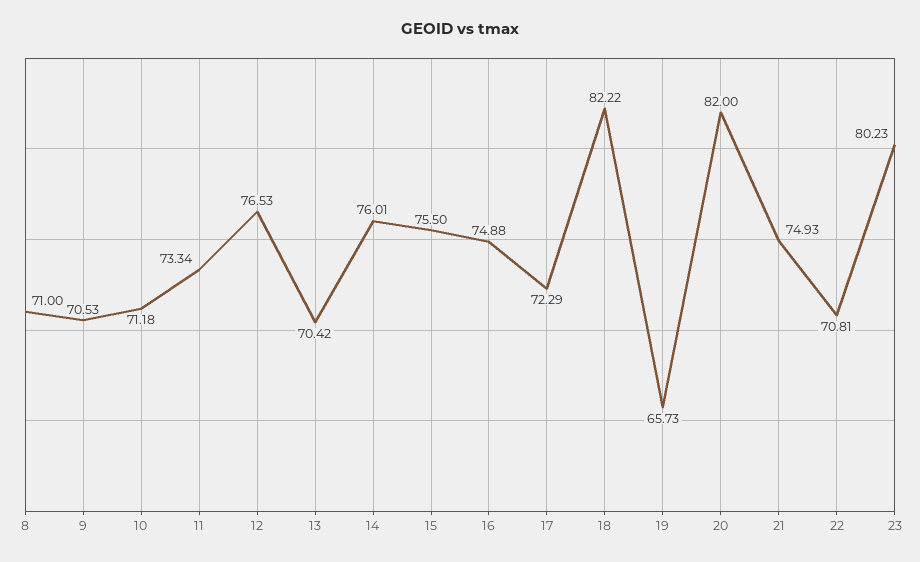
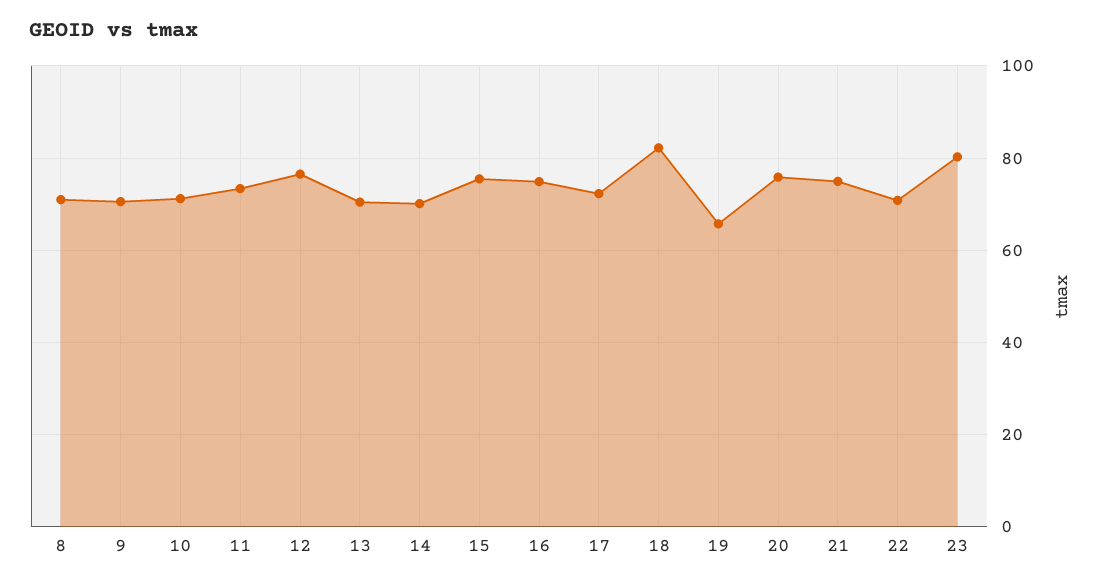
14: 76.01 -> 70
20: 82 -> 76

